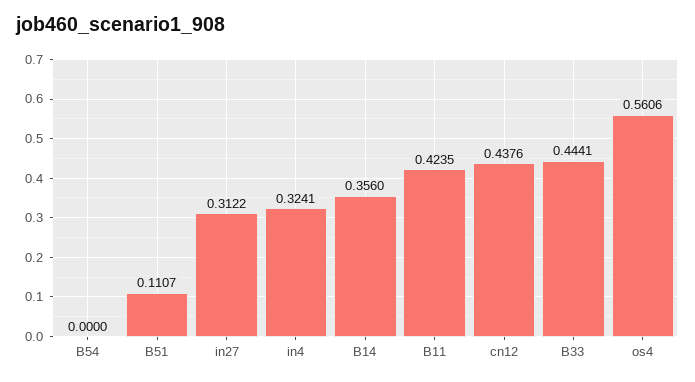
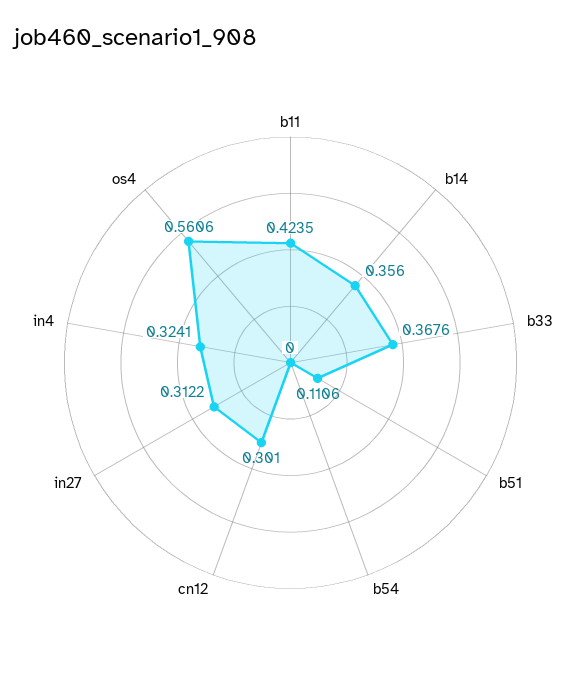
B51: 0.1107 -> 0.1106
cn12: 0.4376 -> 0.301
B33: 0.4441 -> 0.3676

